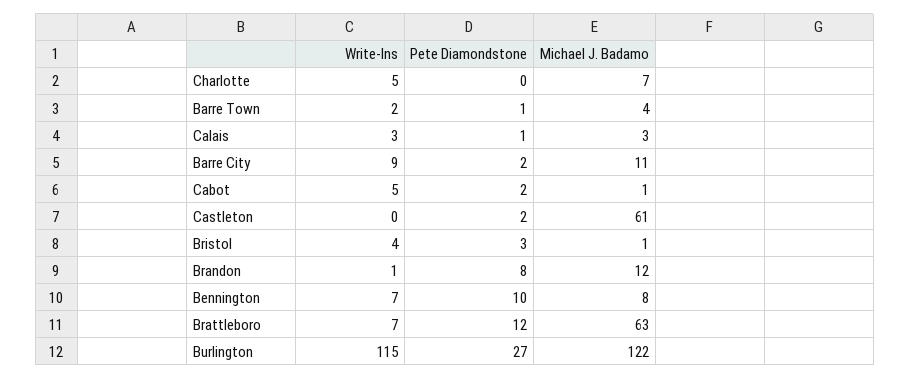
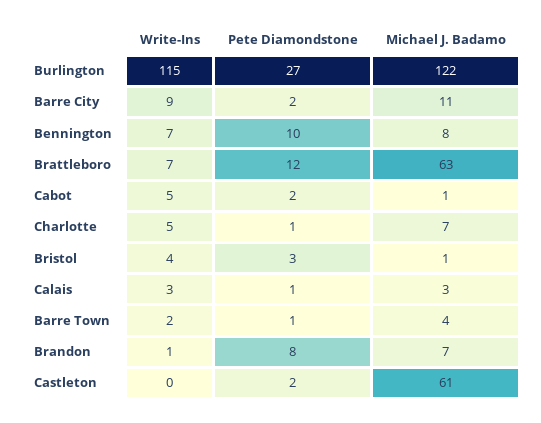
Pete Diamondstone, Charlotte: 0 -> 1
Michael J. Badamo, Brandon: 12 -> 7

